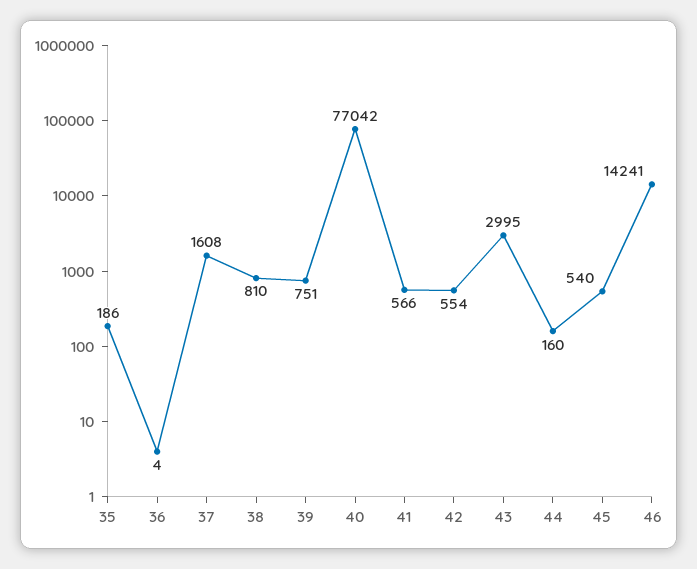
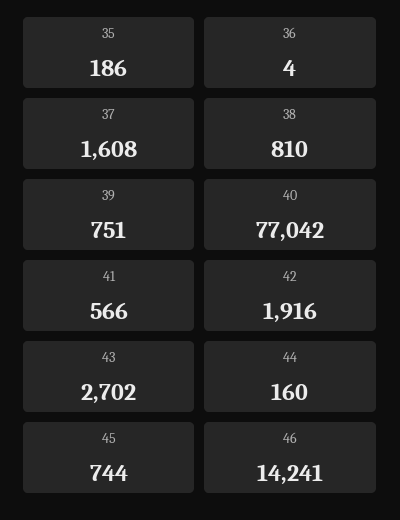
42: 554 -> 1916
43: 2995 -> 2702
45: 540 -> 744

